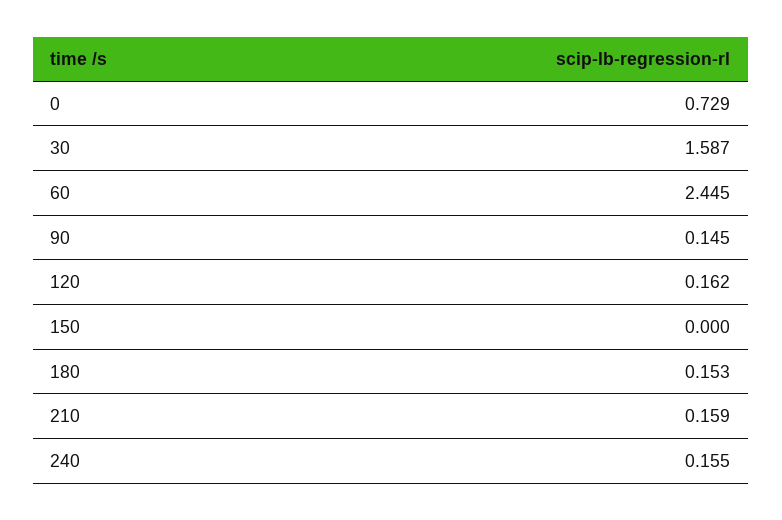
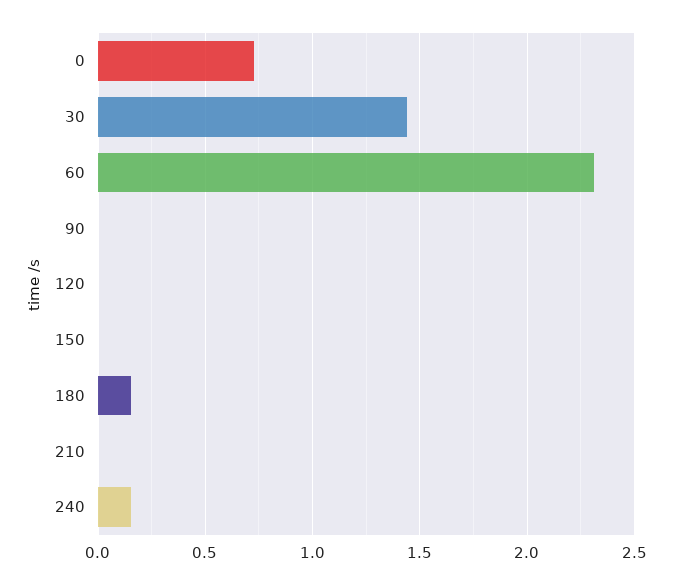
30: 1.587 -> 1.45
60: 2.445 -> 2.3
90: 0.145 -> 0
120: 0.162 -> 0
210: 0.159 -> 0

